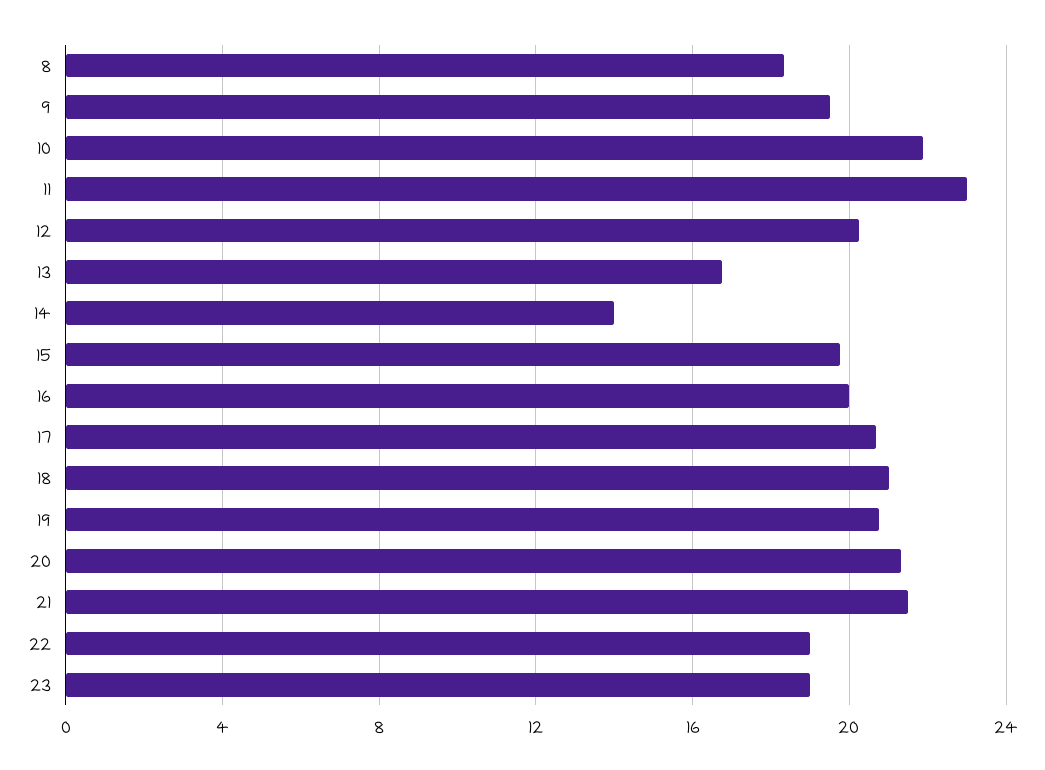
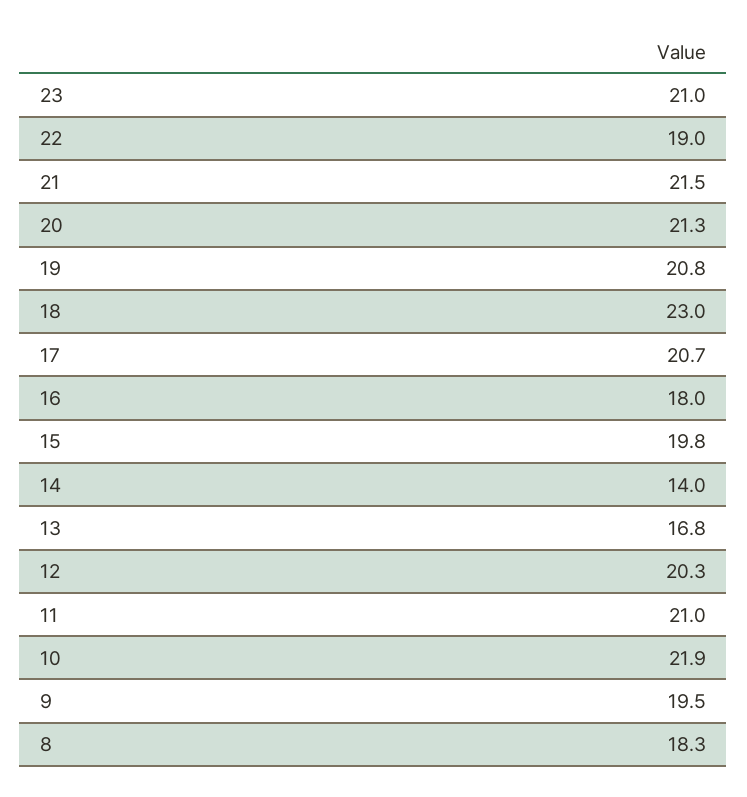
11: 23 -> 21
16: 20 -> 18
18: 21 -> 23
23: 19 -> 21

